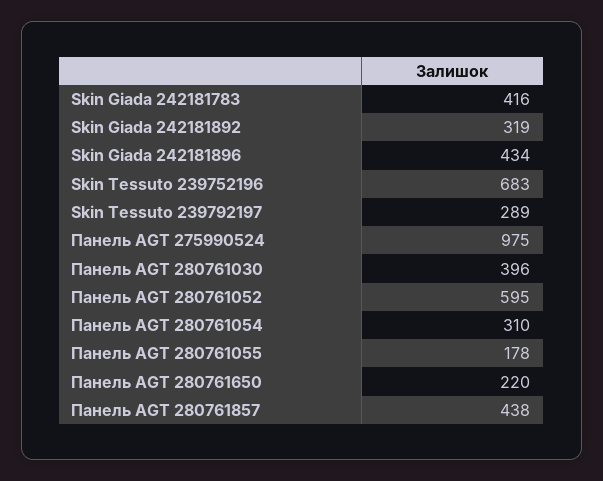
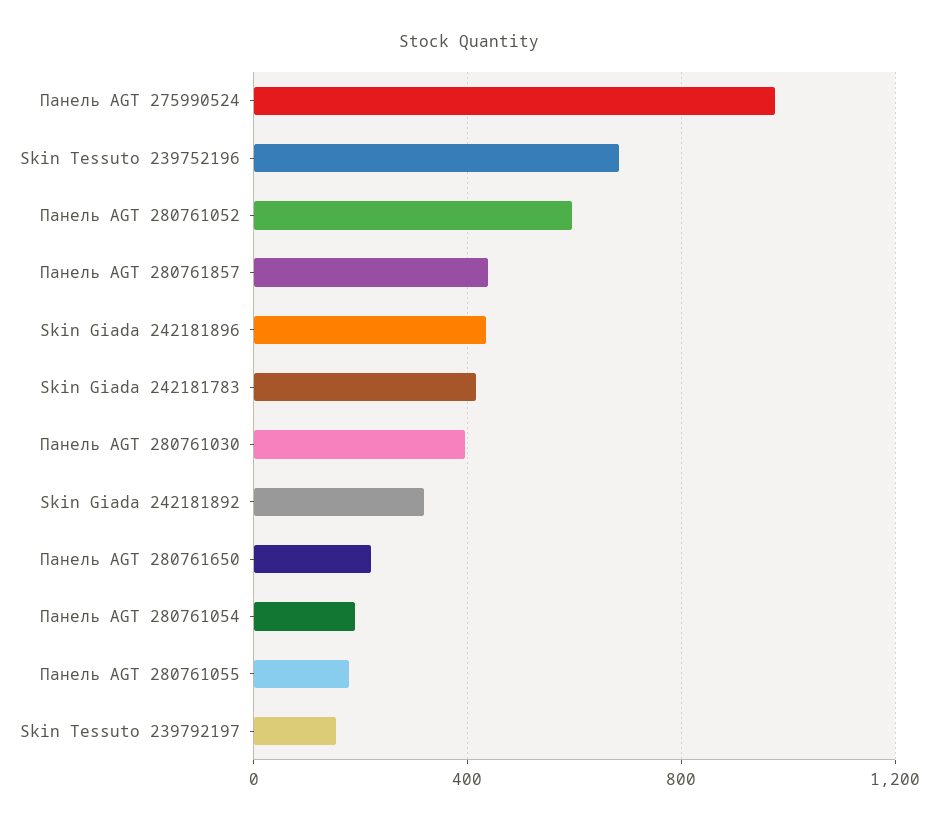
Skin Tessuto 239792197: 289 -> 150
Панель AGT 280761054: 310 -> 200

